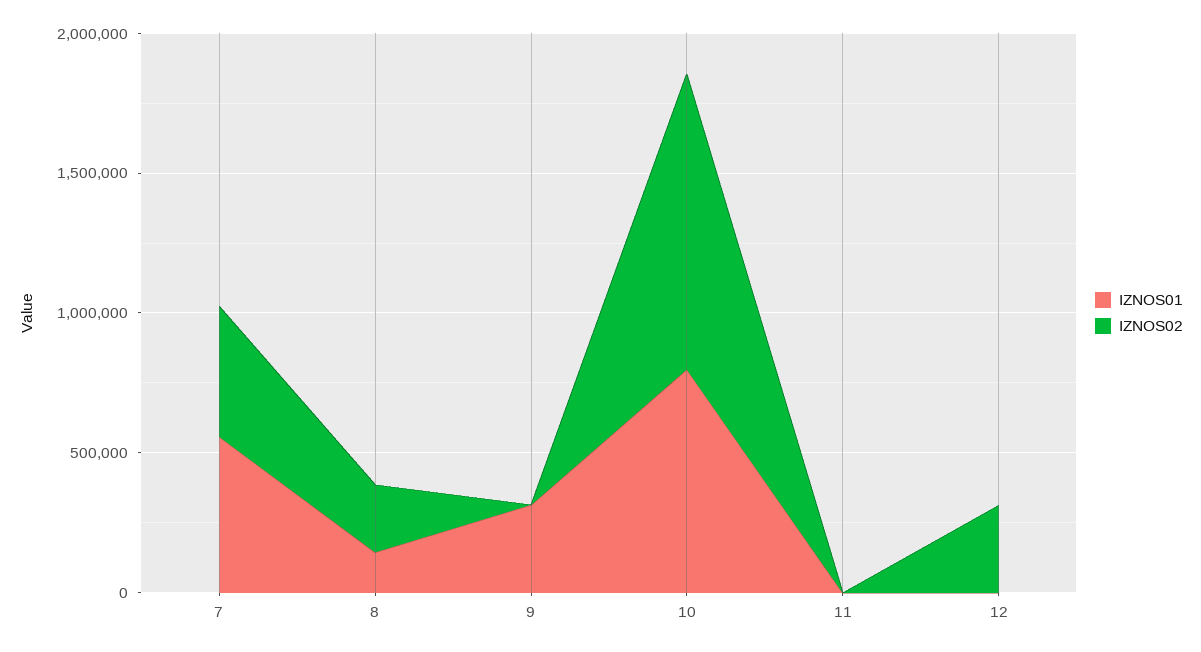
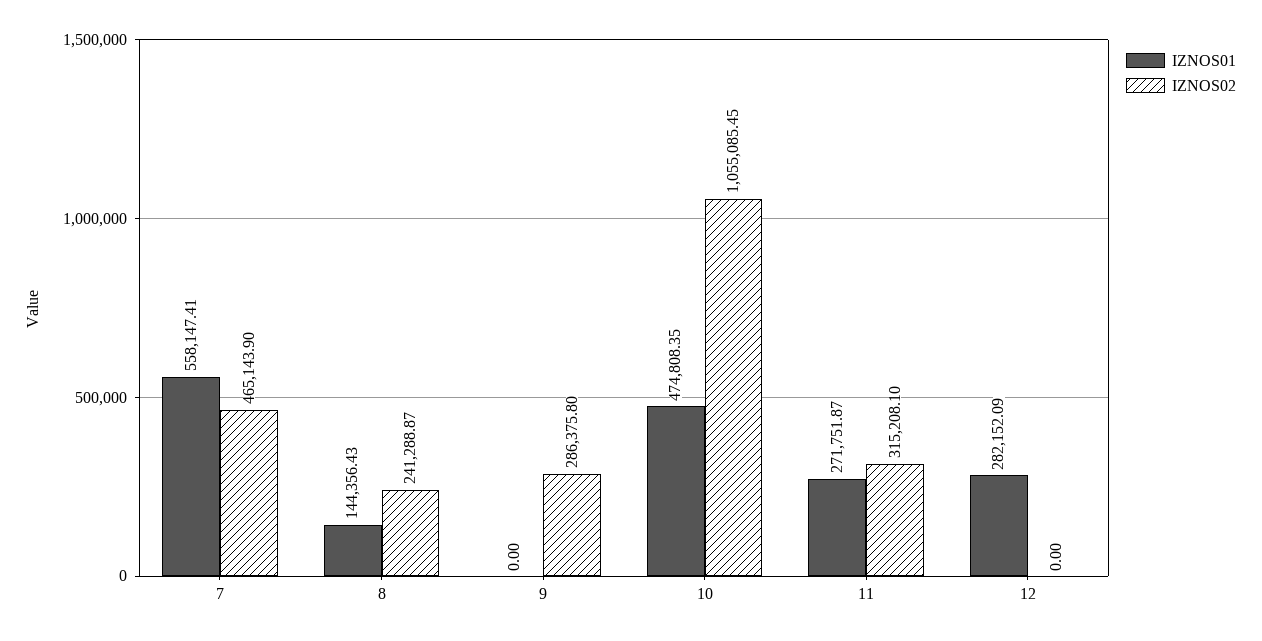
IZNOS01, 9: 300000 -> 0
IZNOS02, 9: 0 -> 286375.8
IZNOS01, 10: 800000 -> 474808.35
IZNOS01, 11: 0 -> 271751.87
IZNOS02, 11: 0 -> 315208.1
IZNOS01, 12: 0 -> 282152.09
IZNOS02, 12: 300000 -> 0

